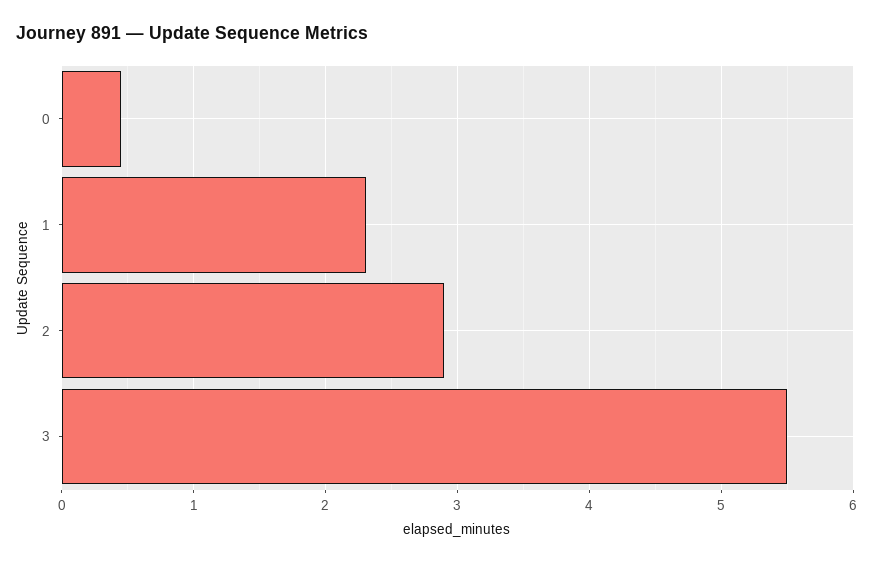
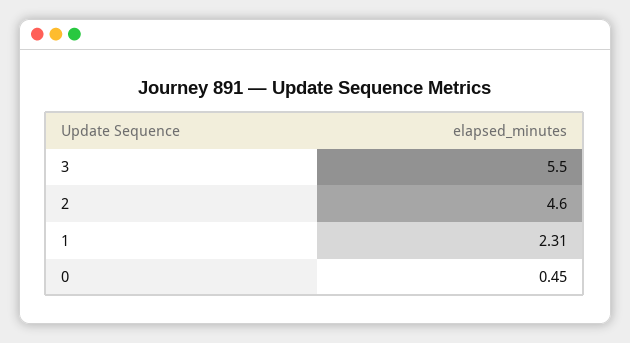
2: 2.9 -> 4.6

